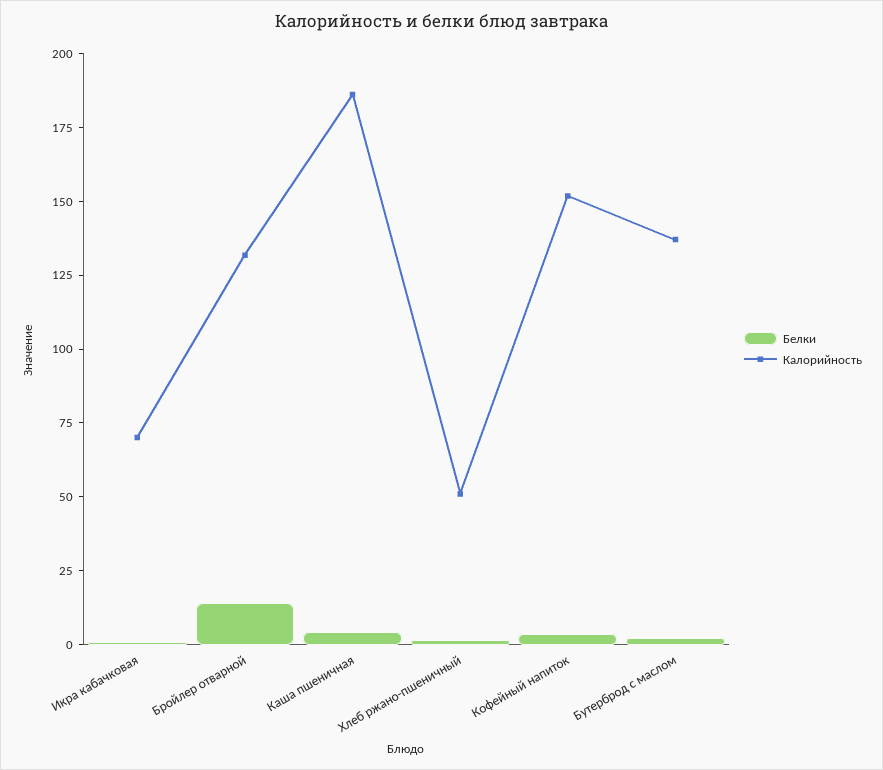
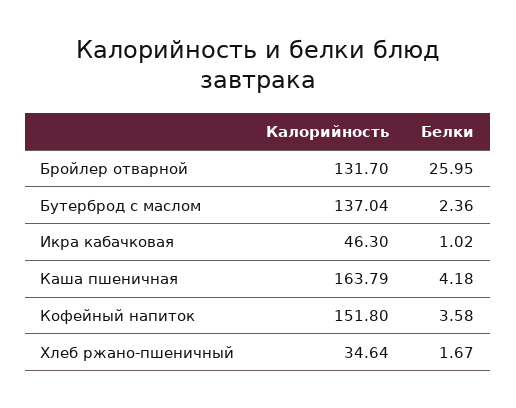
Калорийность, Икра кабачковая: 70 -> 46.3
Белки, Бройлер отварной: 15 -> 25.95
Калорийность, Каша пшеничная: 185 -> 163.79
Калорийность, Хлеб ржано-пшеничный: 50 -> 34.64

